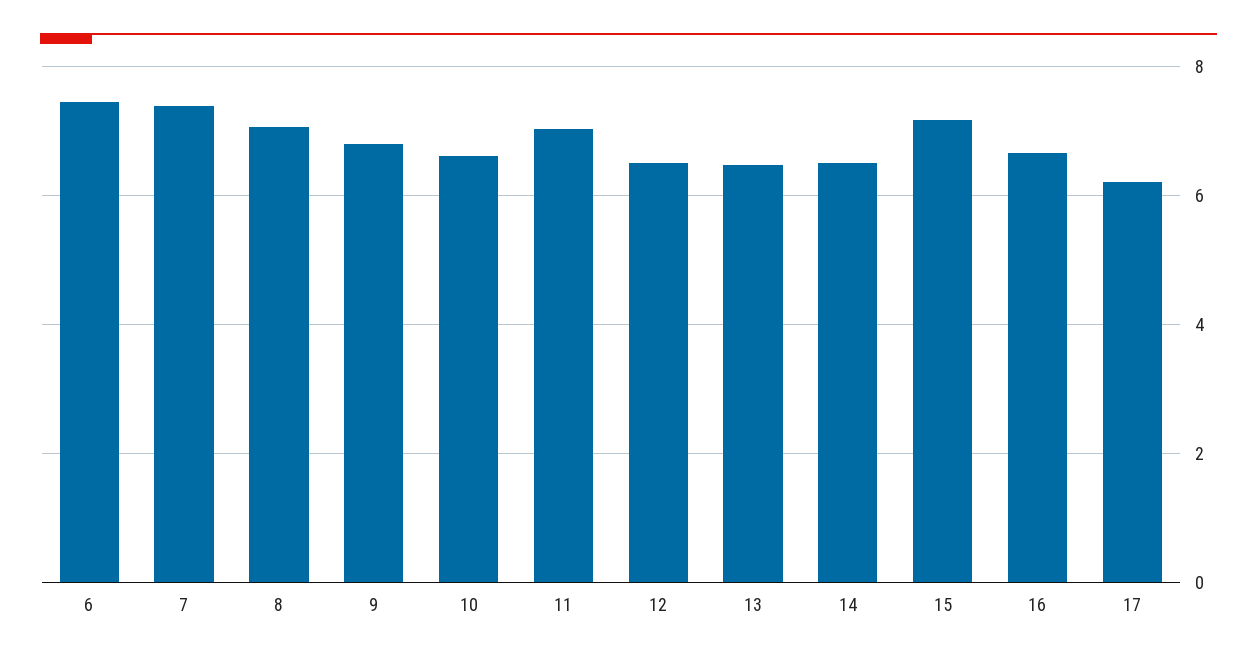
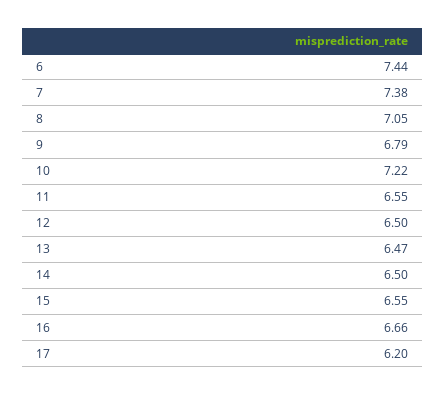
10: 6.6 -> 7.22
11: 7 -> 6.55
15: 7.2 -> 6.55

